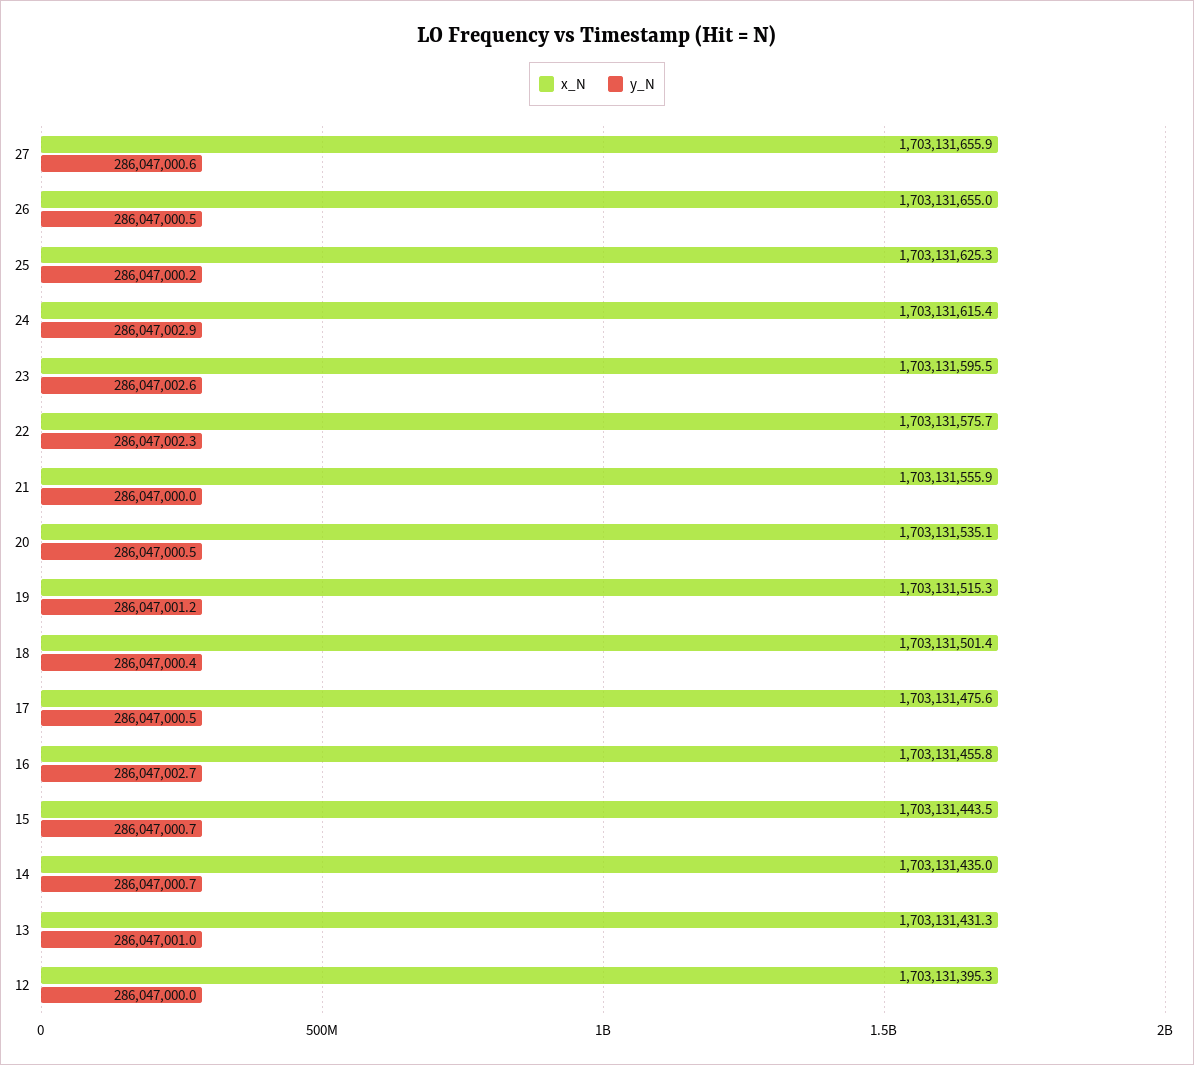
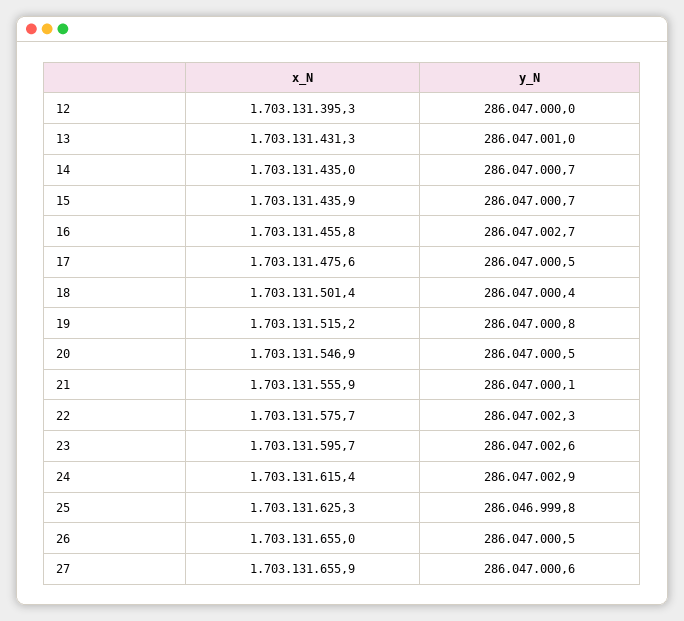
y_N, 25: 286047000.2 -> 286046999.8
x_N, 23: 1703131595.5 -> 1703131595.7
y_N, 21: 286047000 -> 286047000.1
x_N, 20: 1703131535.1 -> 1703131546.9
x_N, 19: 1703131515.3 -> 1703131515.2
y_N, 19: 286047001.2 -> 286047000.8
x_N, 15: 1703131443.5 -> 1703131435.9

